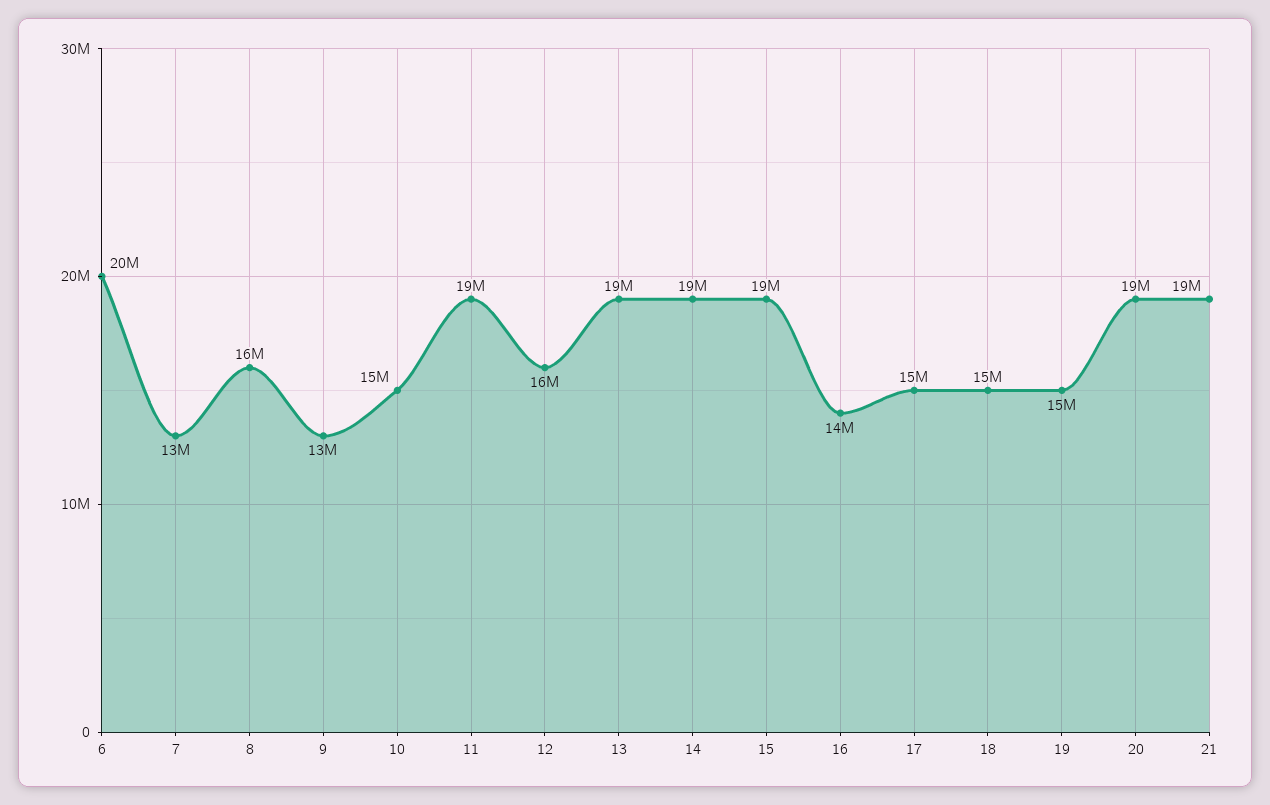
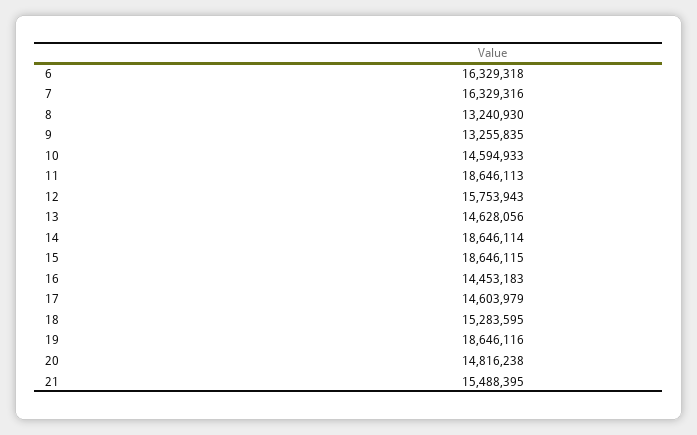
6: 20000000 -> 16329318
7: 13000000 -> 16329316
8: 16000000 -> 13240930
13: 19000000 -> 14628056
19: 15000000 -> 18646116
20: 19000000 -> 14816238
21: 19000000 -> 15488395

